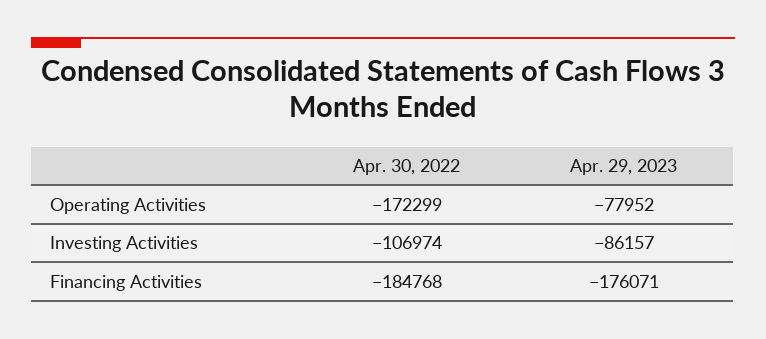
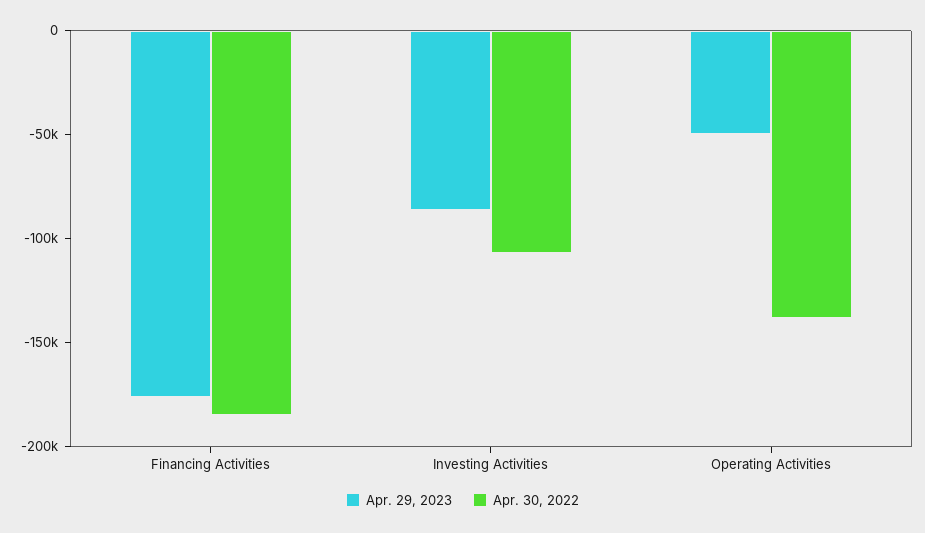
Apr. 30, 2022, Operating Activities: -172299 -> -140000
Apr. 29, 2023, Operating Activities: -77952 -> -50000

